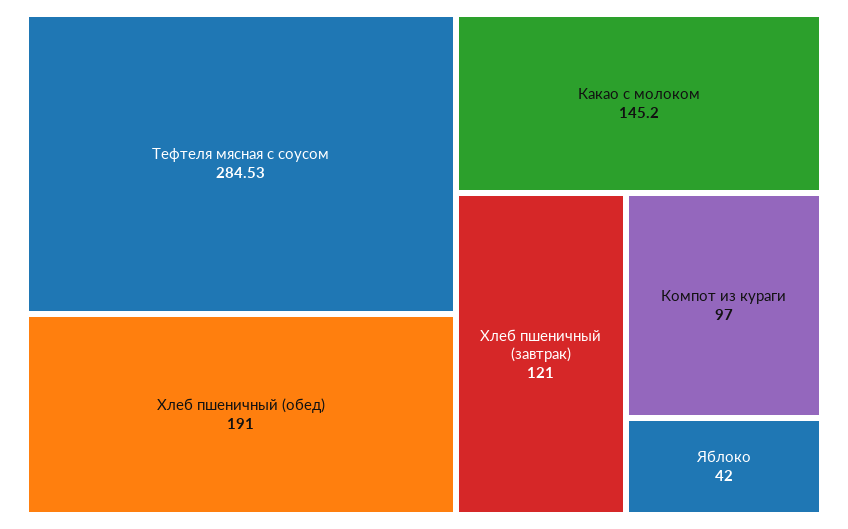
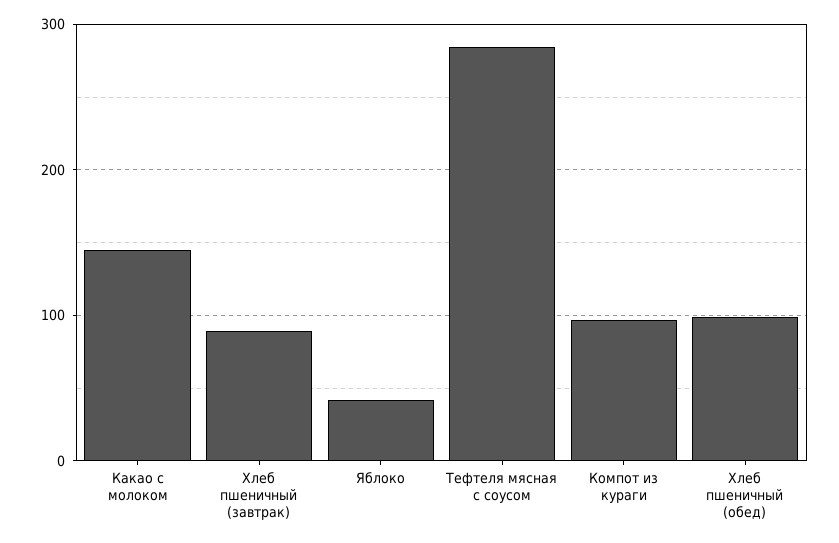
Хлеб пшеничный (обед): 191 -> 100
Хлеб пшеничный (завтрак): 121 -> 90

